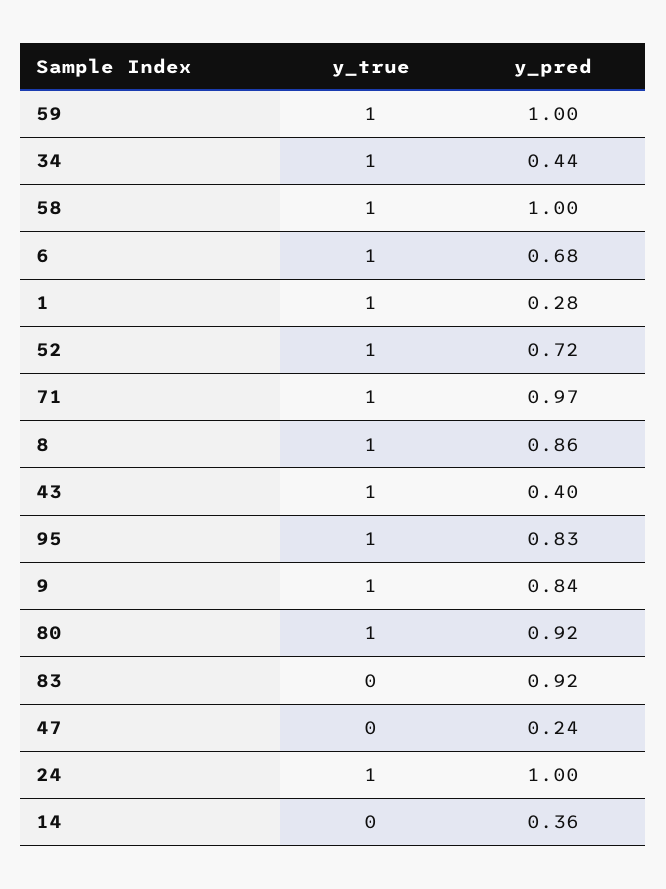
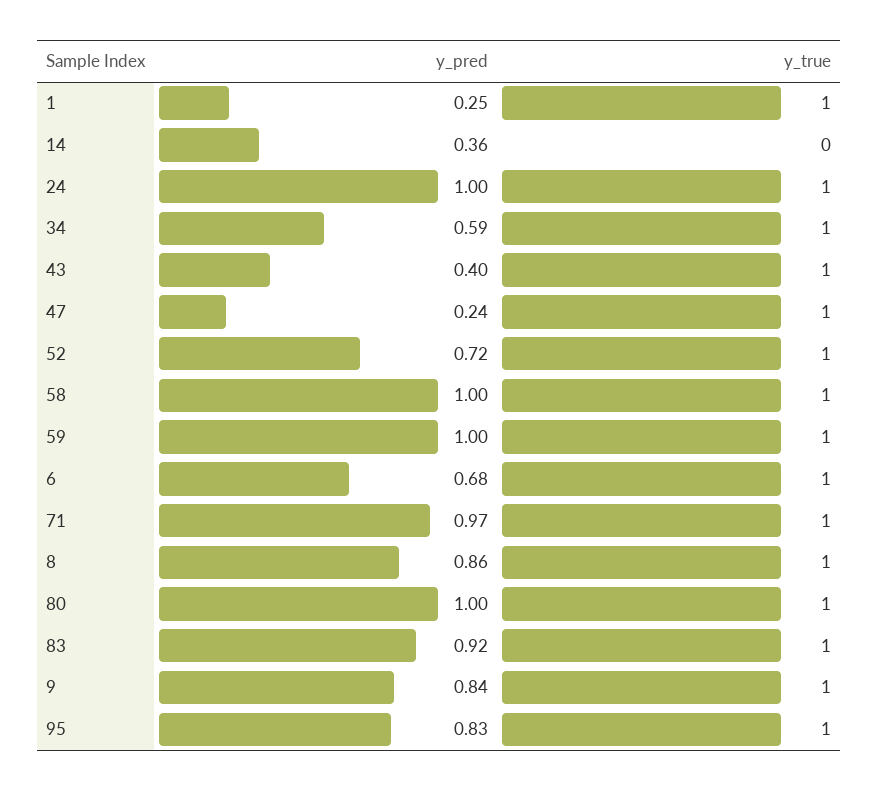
y_pred, 34: 0.44 -> 0.59
y_pred, 1: 0.28 -> 0.25
y_pred, 80: 0.92 -> 1
y_true, 83: 0 -> 1
y_true, 47: 0 -> 1

